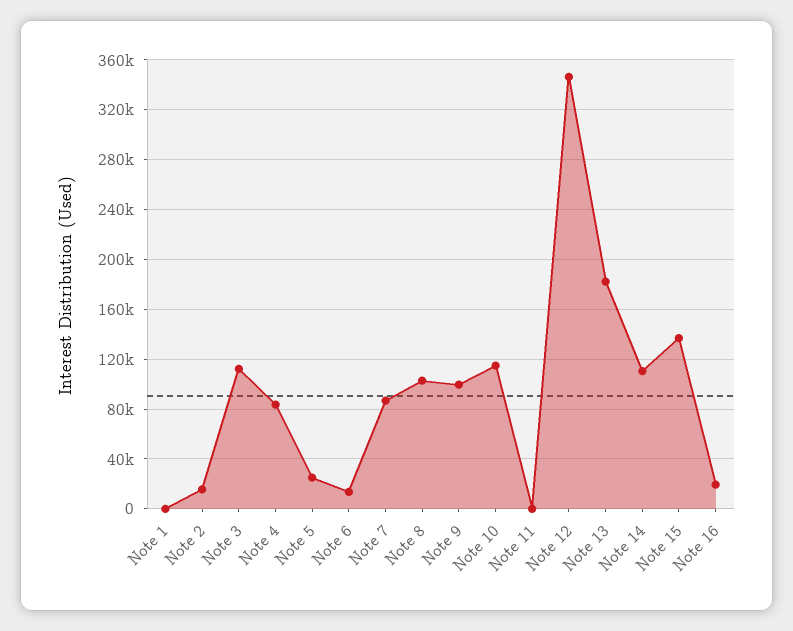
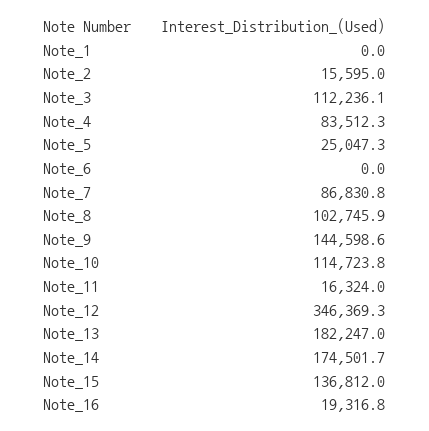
Note 6: 15000 -> 0
Note 9: 100000 -> 144598.6
Note 11: 0 -> 16324
Note 14: 110000 -> 174501.7

